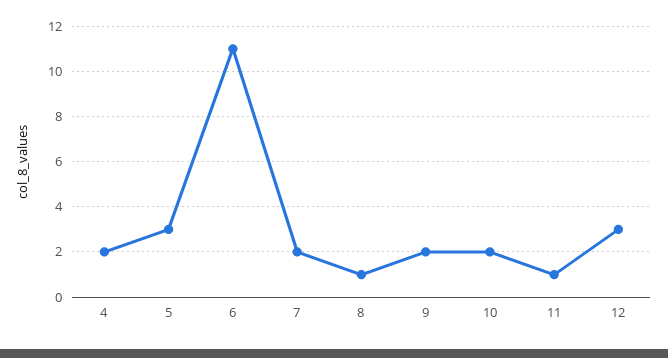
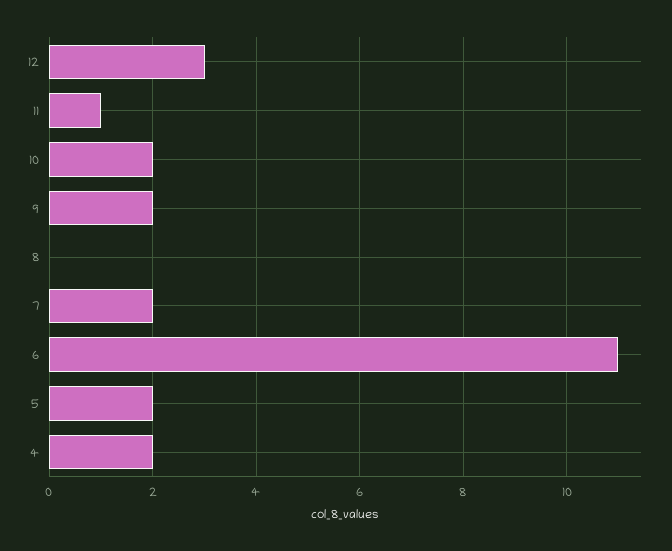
5: 3 -> 2
8: 1 -> 0

